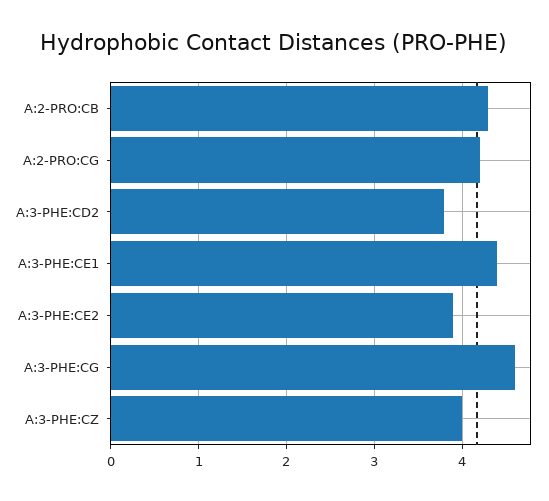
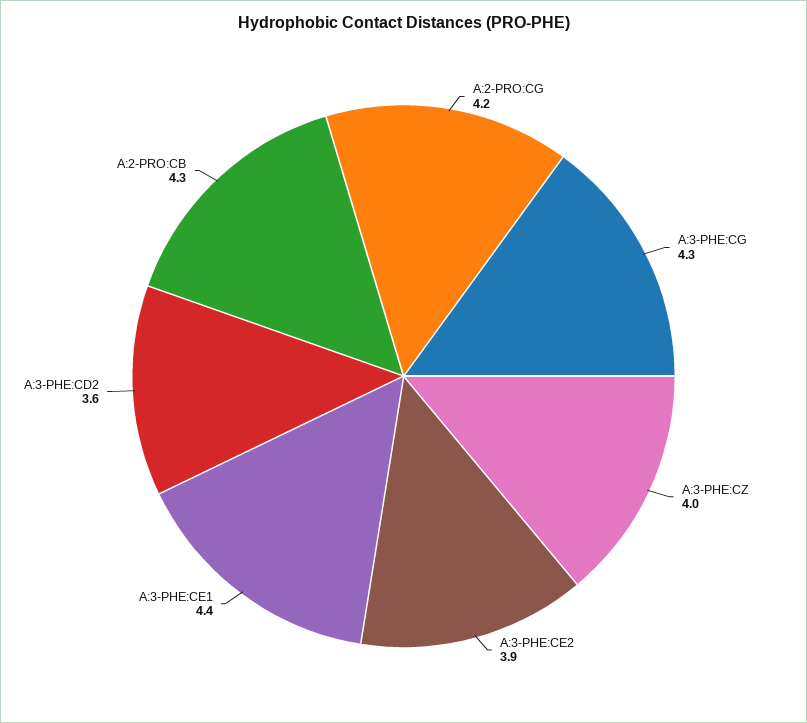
A:3-PHE:CD2: 3.8 -> 3.6
A:3-PHE:CG: 4.6 -> 4.3

